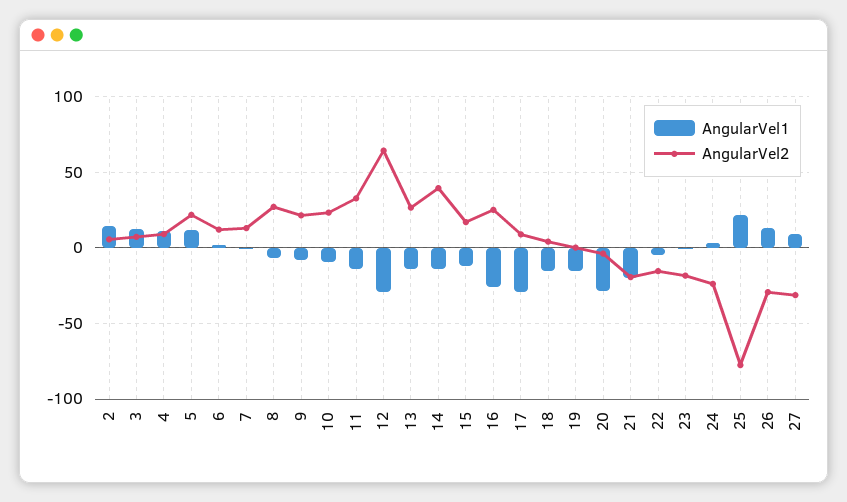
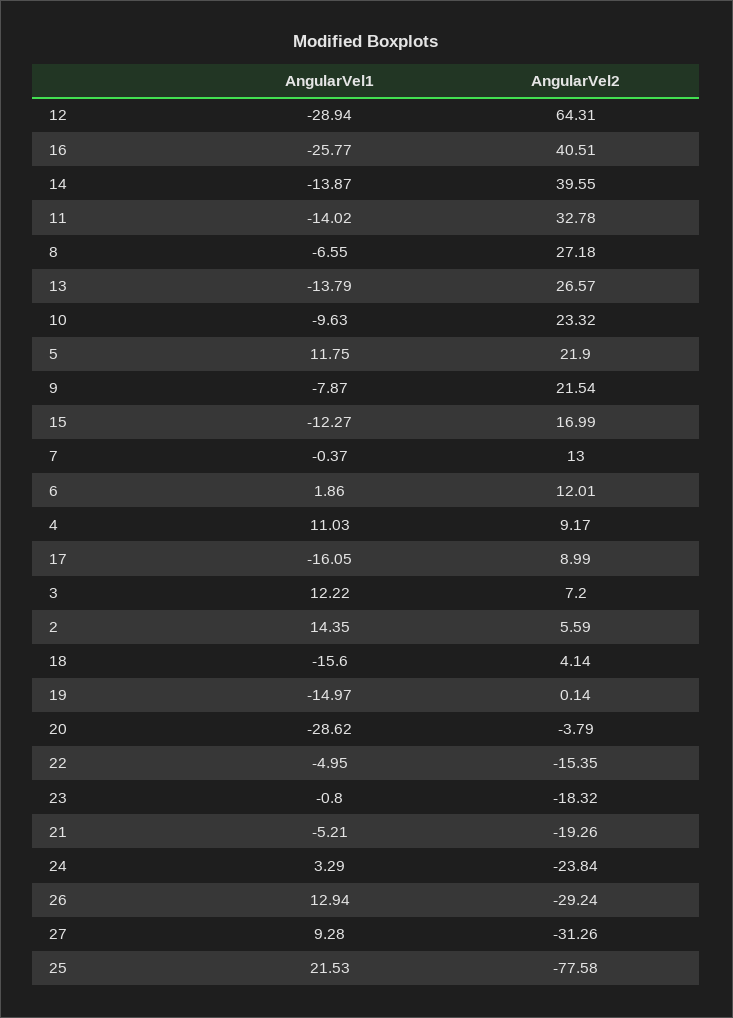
AngularVel2, 16: 25 -> 40.51
AngularVel1, 17: -30 -> -16.05
AngularVel1, 21: -20 -> -5.21

